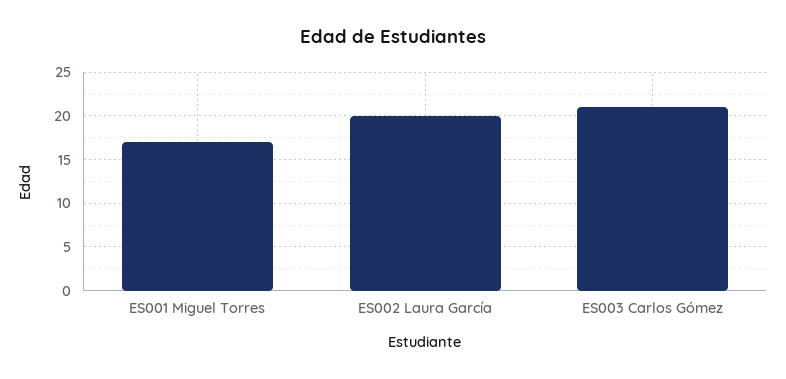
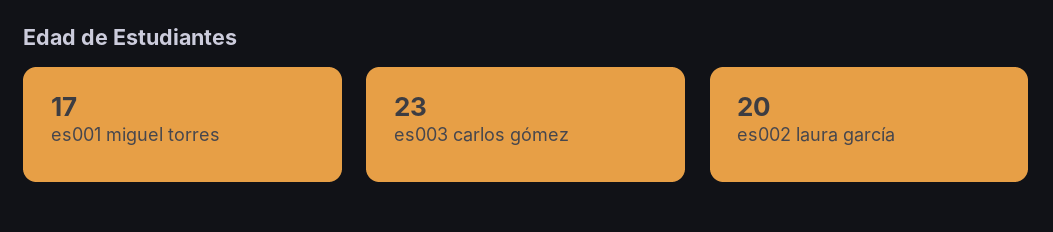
ES003 Carlos Gómez: 21 -> 23

